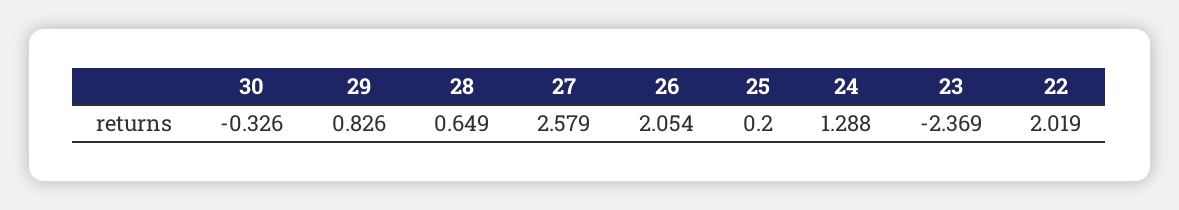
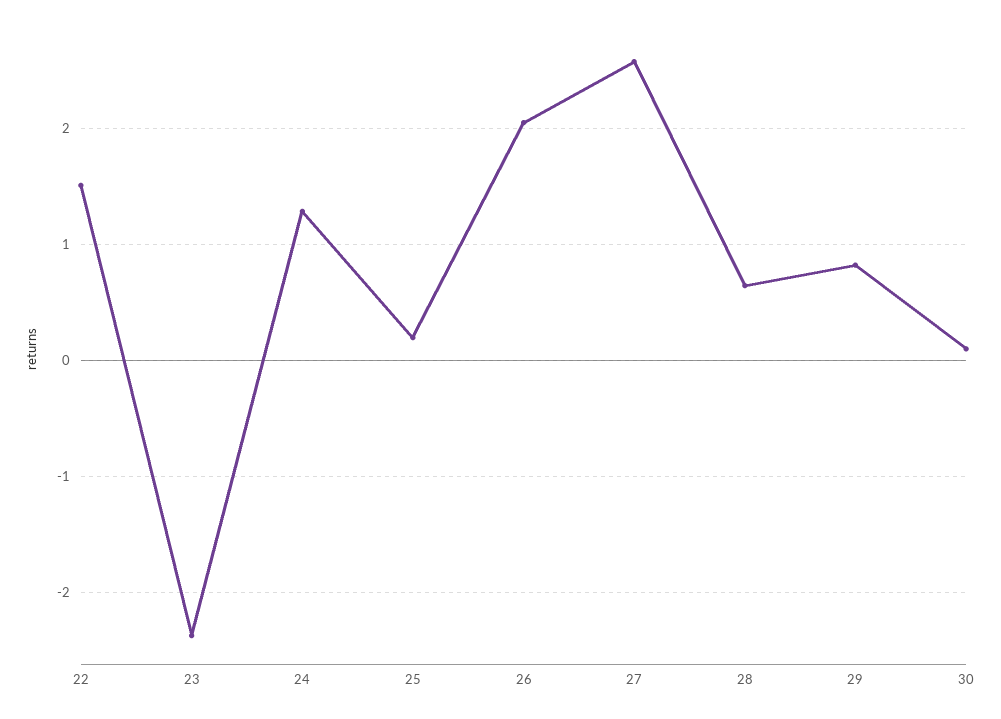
30: -0.326 -> 0.1
22: 2.019 -> 1.5

